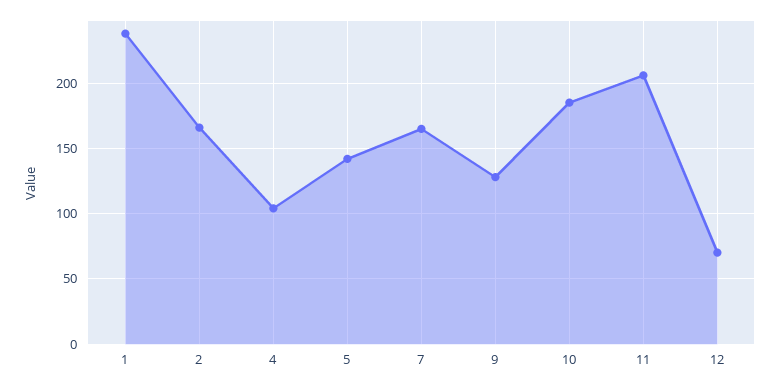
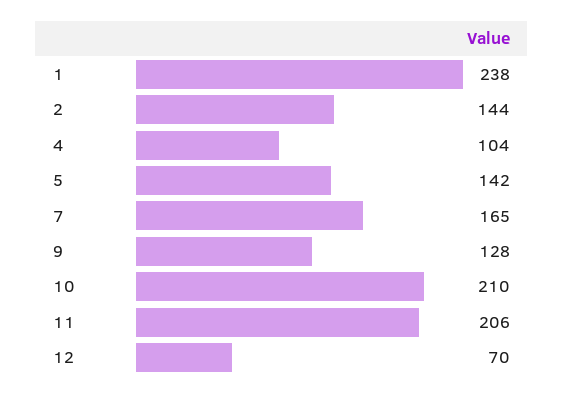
2: 165 -> 144
10: 185 -> 210

